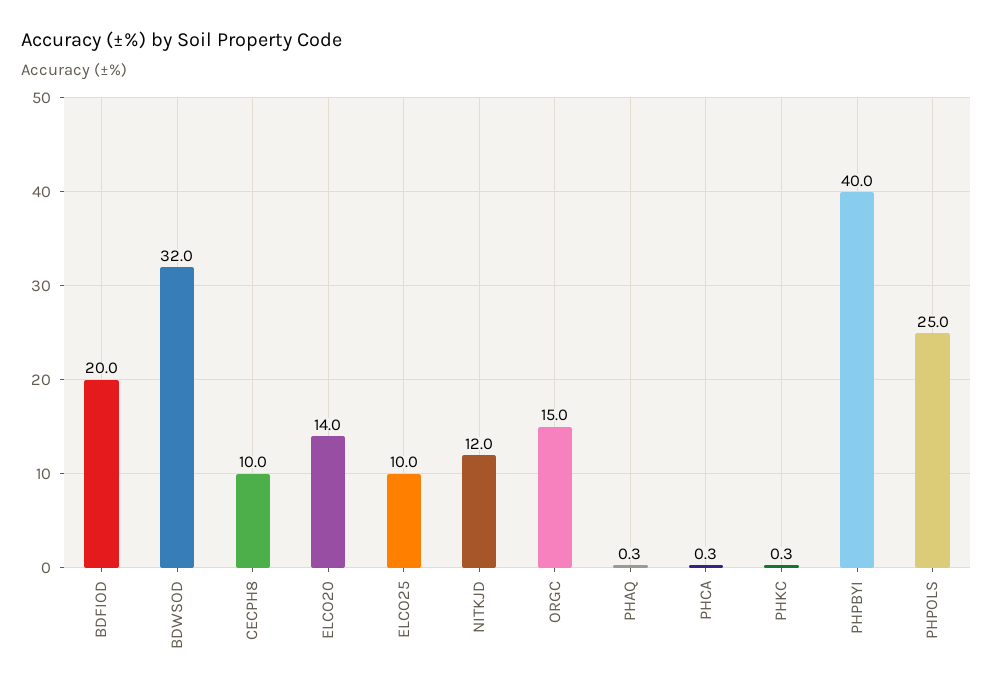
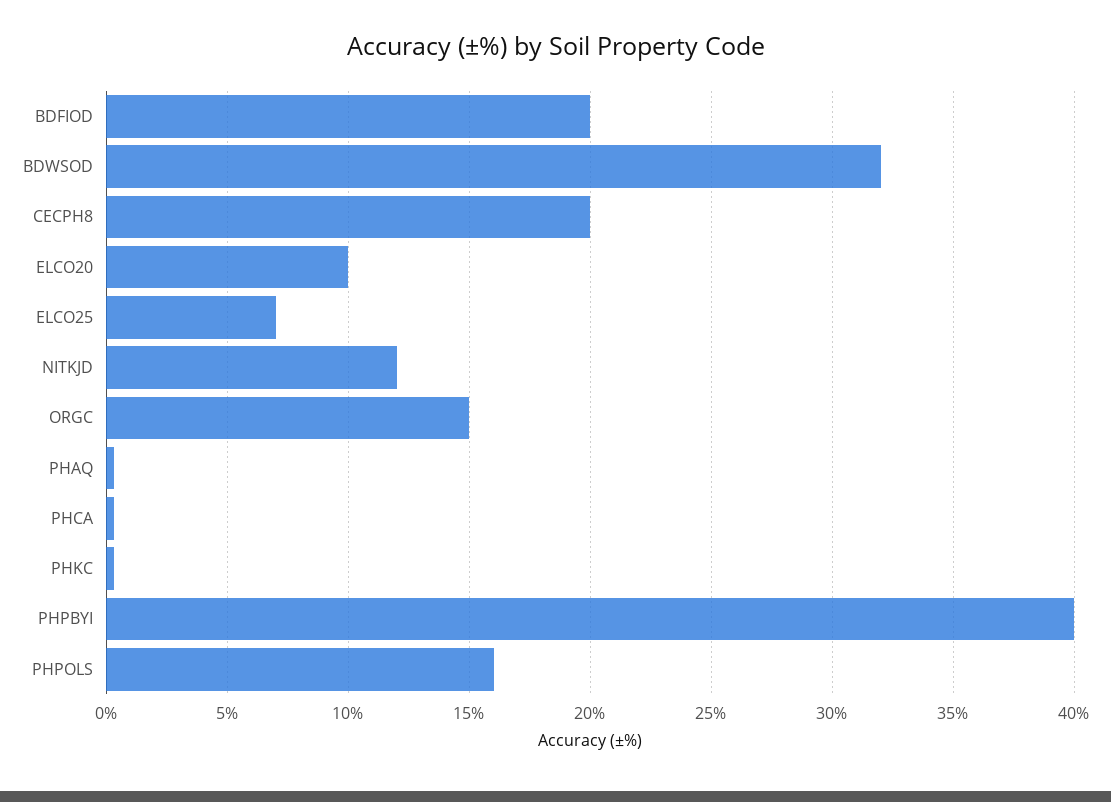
CECPH8: 10 -> 20
ELCO20: 14 -> 10
ELCO25: 10 -> 7
PHPOLS: 25 -> 16

